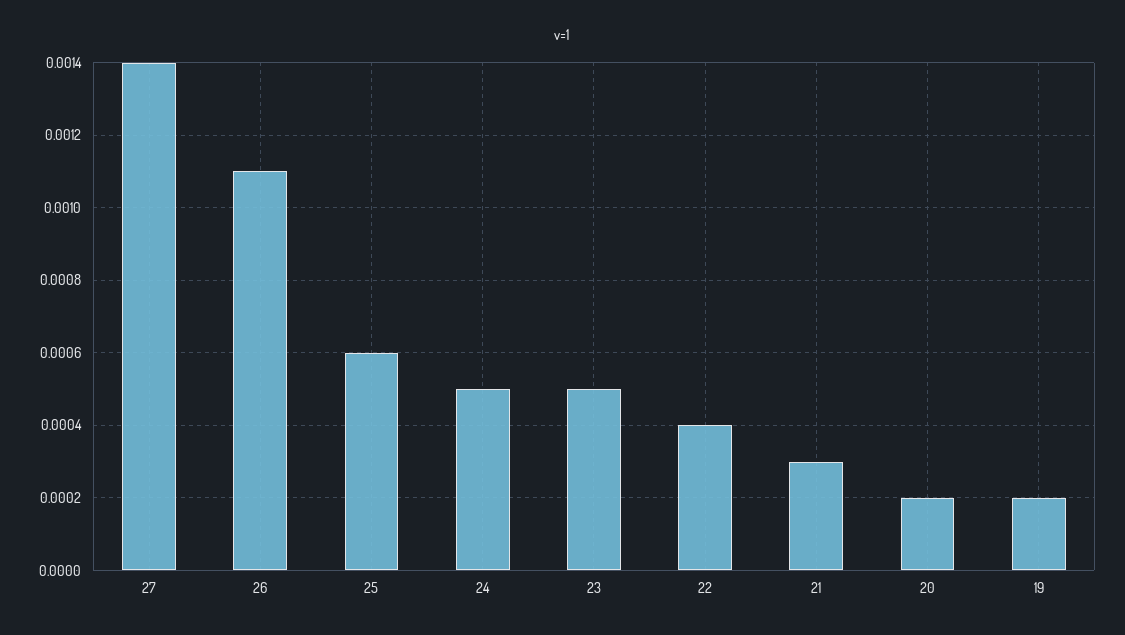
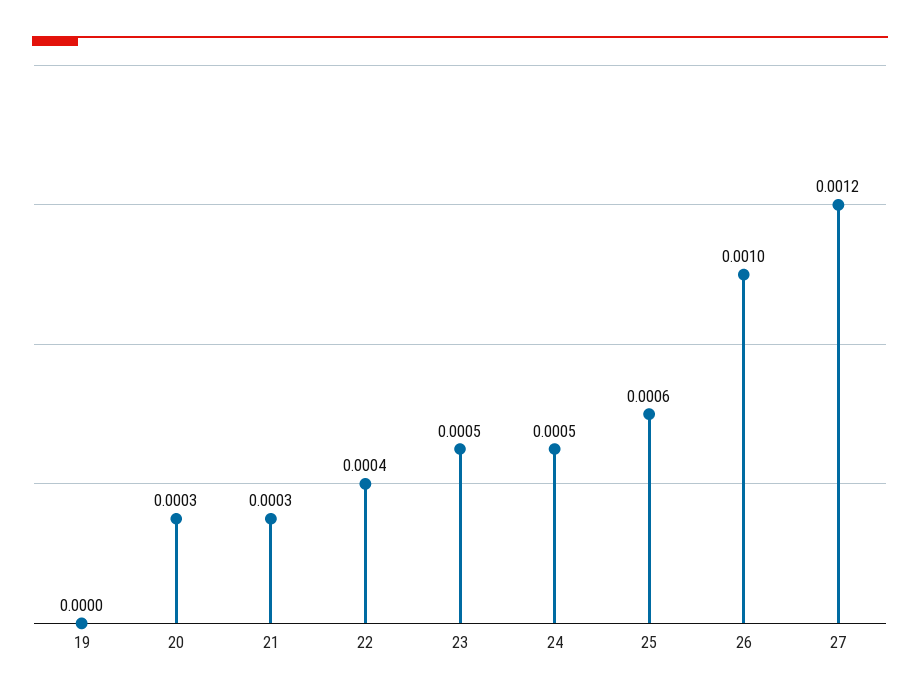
27: 0.0014 -> 0.0012
26: 0.0011 -> 0.001
20: 0.0002 -> 0.0003
19: 0.0002 -> 0

